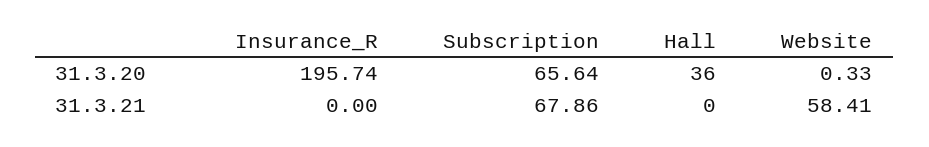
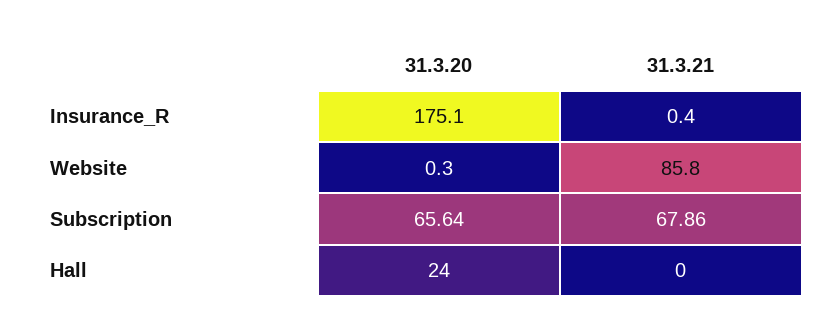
Insurance_R, 31.3.20: 195.74 -> 175.1
Hall, 31.3.20: 36 -> 24
Insurance_R, 31.3.21: 0 -> 0.4
Website, 31.3.21: 58.41 -> 85.8

